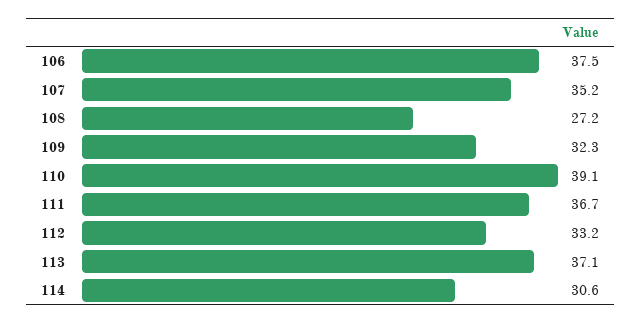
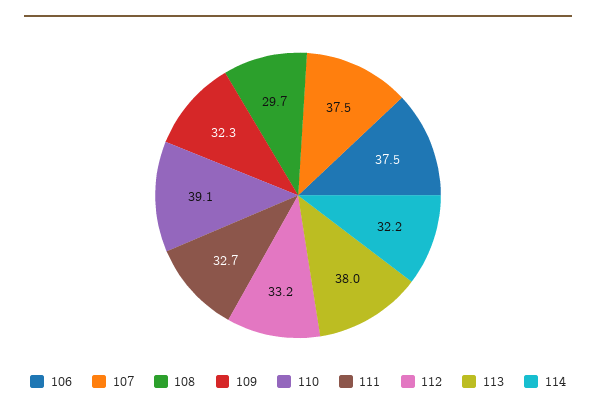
107: 35.2 -> 37.5
108: 27.2 -> 29.7
111: 36.7 -> 32.7
113: 37.1 -> 38
114: 30.6 -> 32.2

